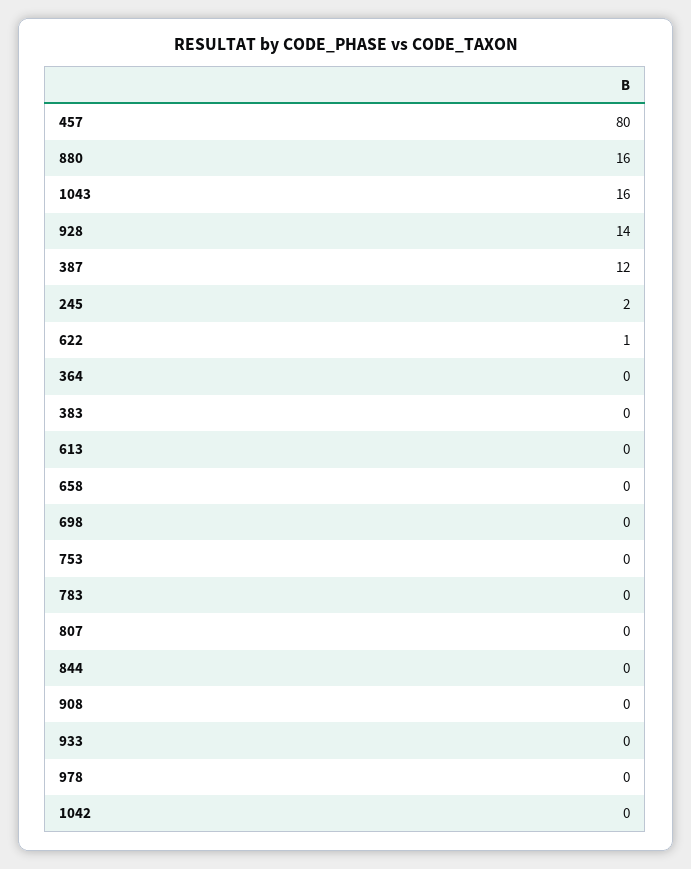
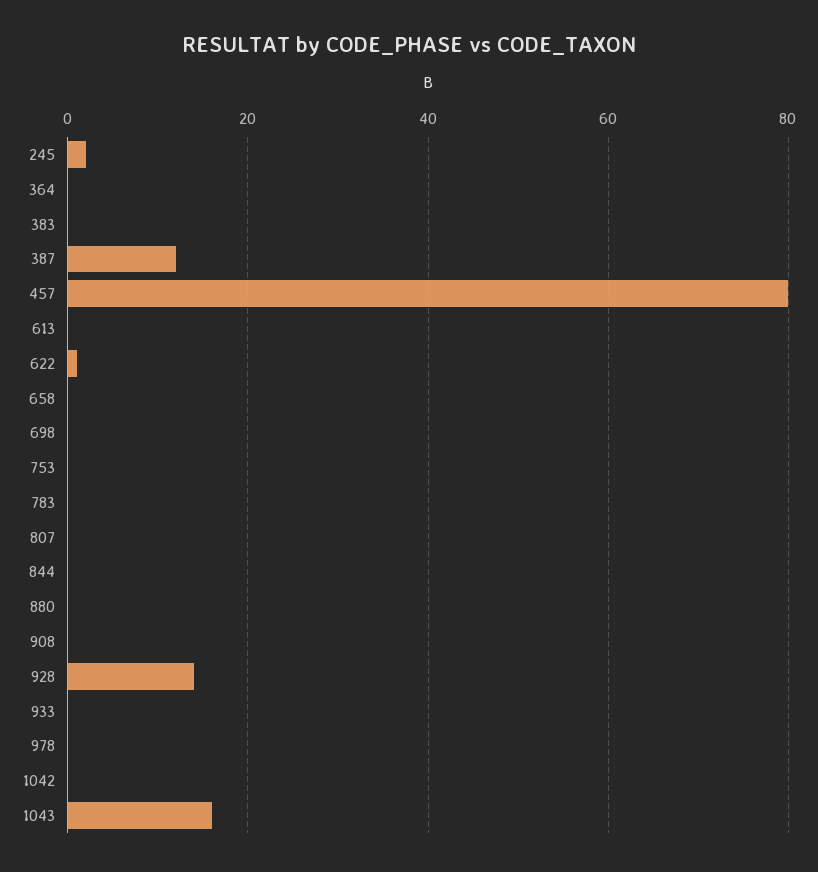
880: 16 -> 0

